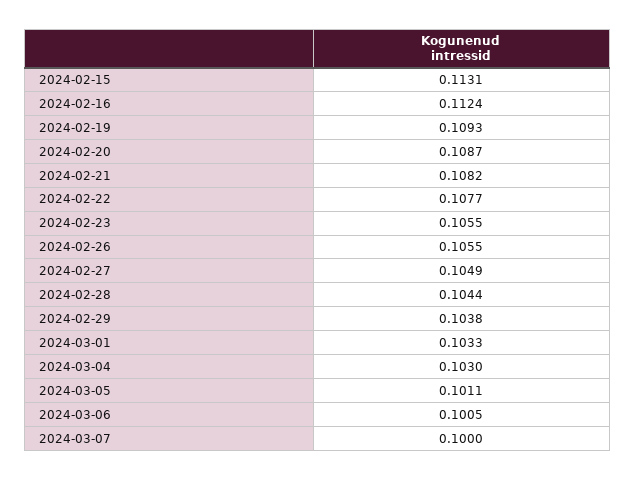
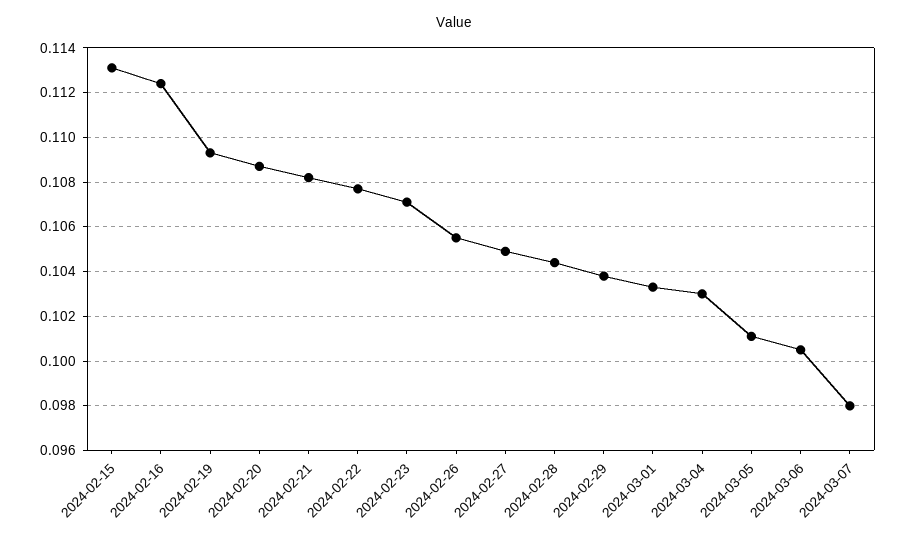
2024-02-23: 0.1055 -> 0.107
2024-03-07: 0.1 -> 0.098

